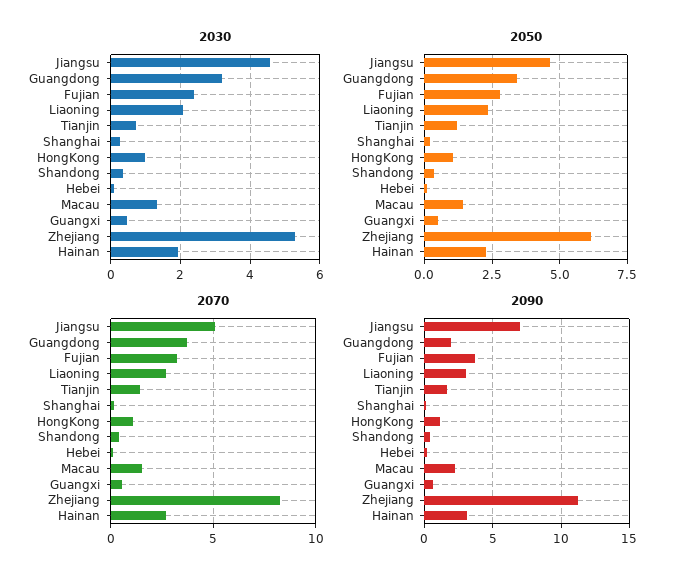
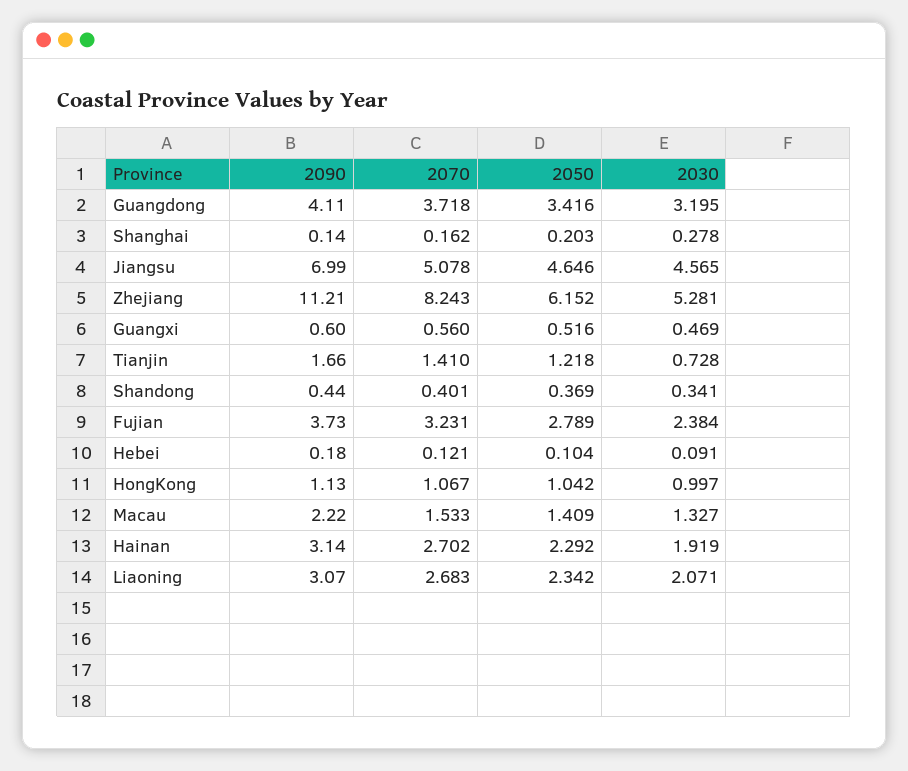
2090, Guangdong: 2 -> 4.11

